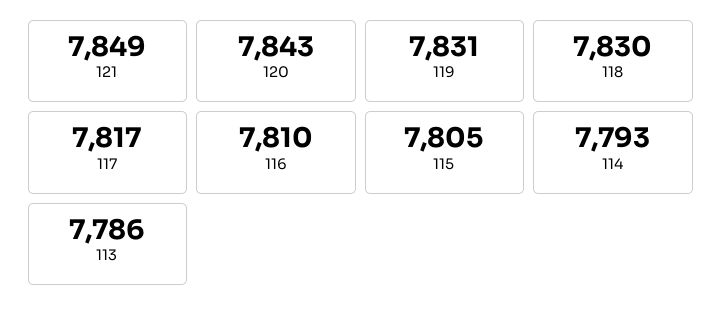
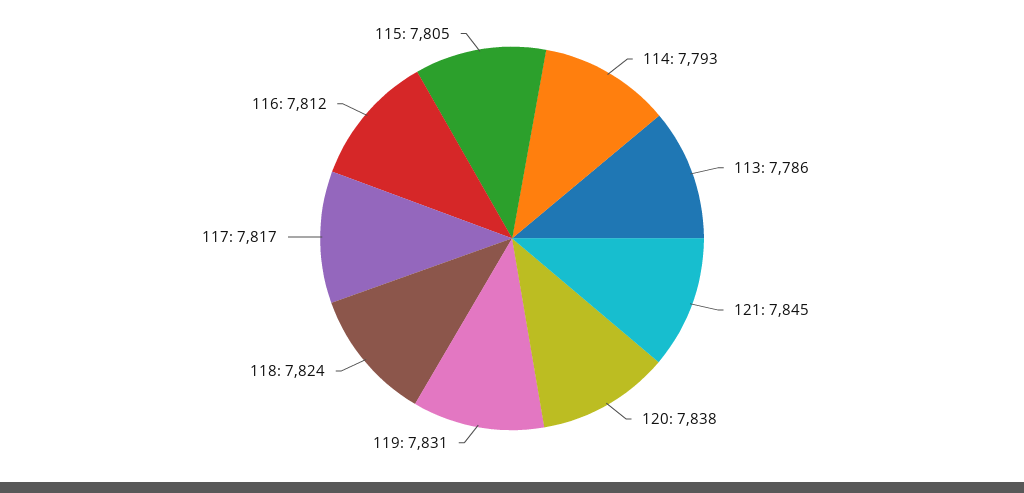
121: 7849 -> 7845
120: 7843 -> 7838
118: 7830 -> 7824
116: 7810 -> 7812

